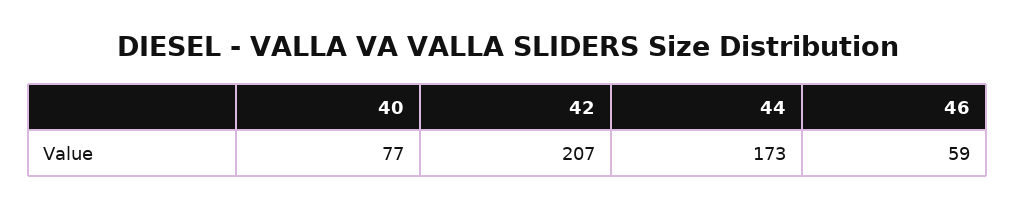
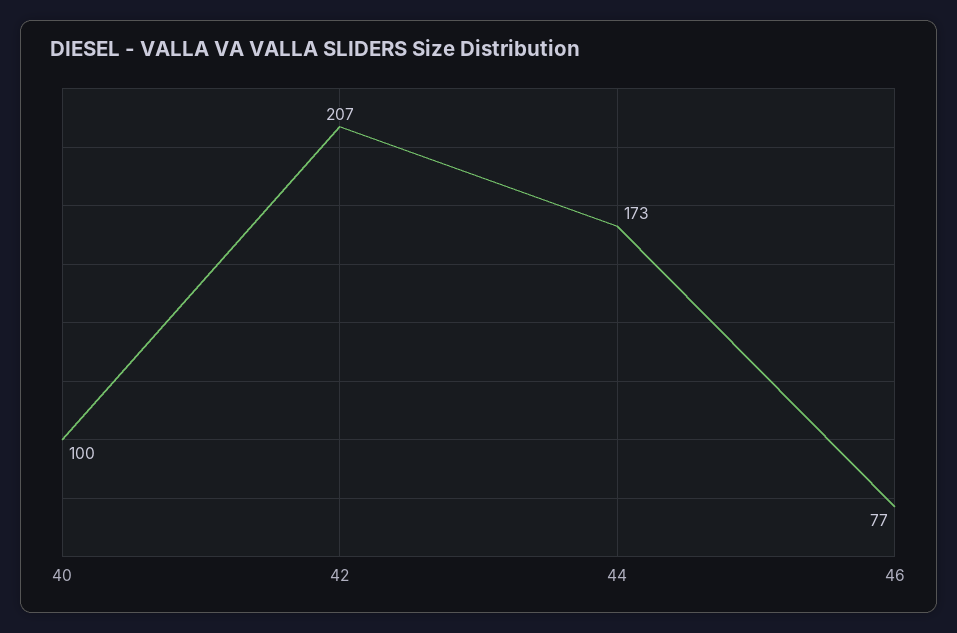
40: 77 -> 100
46: 59 -> 77

